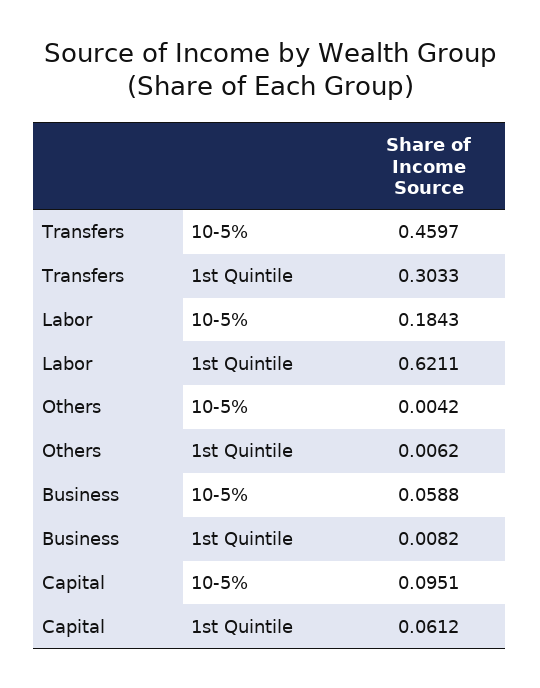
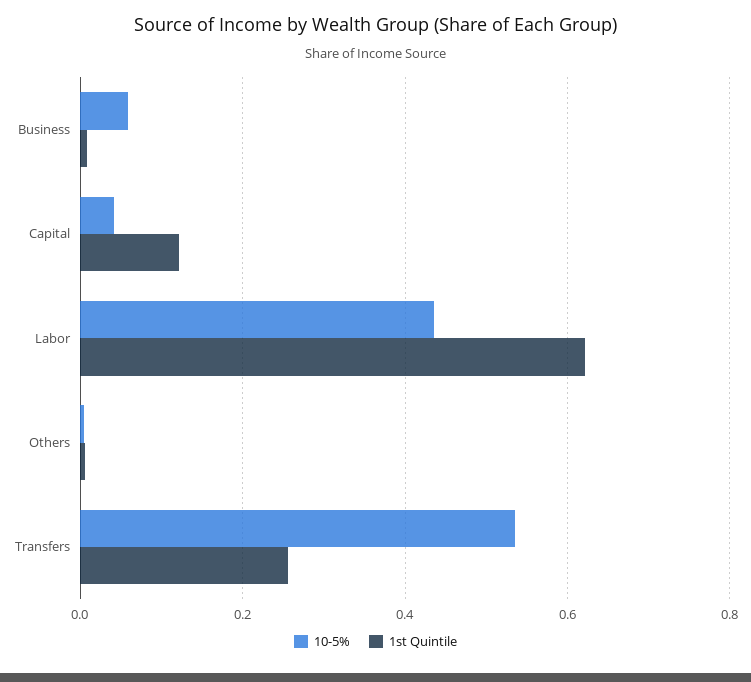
10-5%, Transfers: 0.4597 -> 0.54
1st Quintile, Transfers: 0.3033 -> 0.26
10-5%, Labor: 0.1843 -> 0.44
10-5%, Capital: 0.0951 -> 0.04
1st Quintile, Capital: 0.0612 -> 0.12

